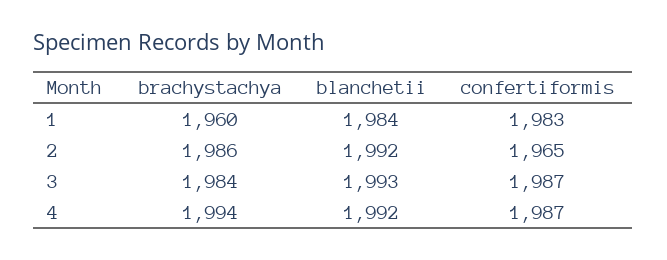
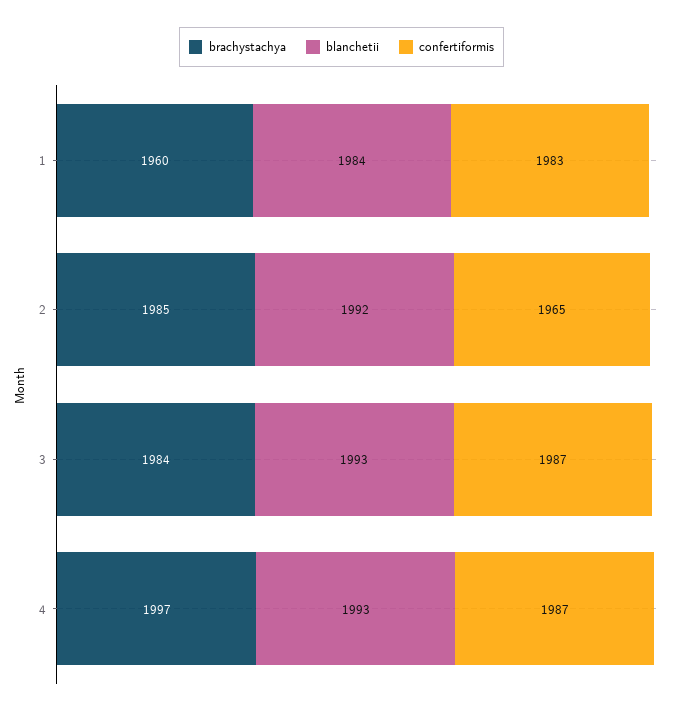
brachystachya, 2: 1986 -> 1985
brachystachya, 4: 1994 -> 1997
blanchetii, 4: 1992 -> 1993

